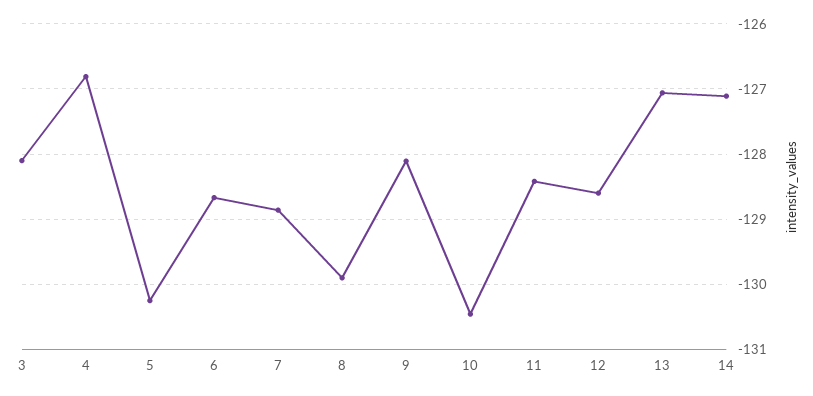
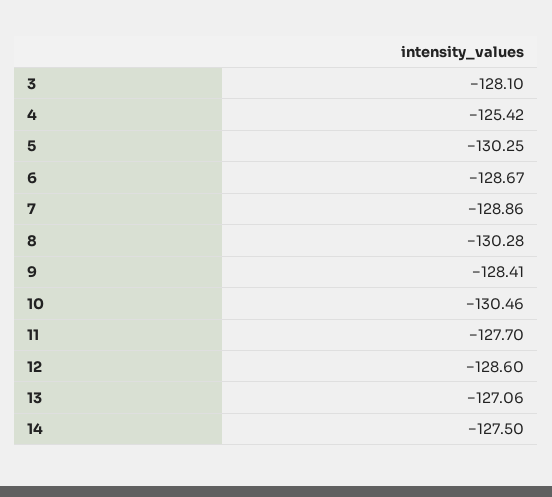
4: -126.8 -> -125.42
8: -129.9 -> -130.28
9: -128.1 -> -128.41
11: -128.4 -> -127.7
14: -127.1 -> -127.5

